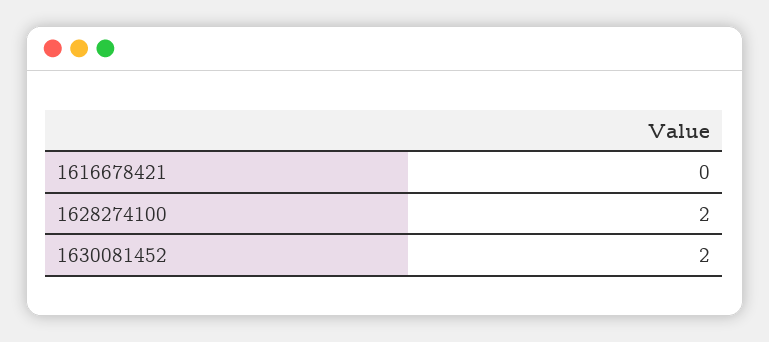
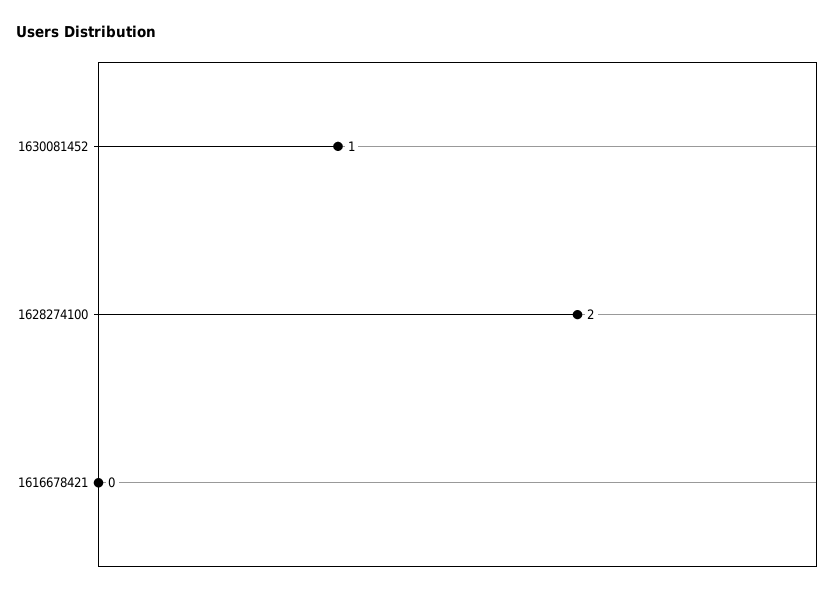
1630081452: 2 -> 1

